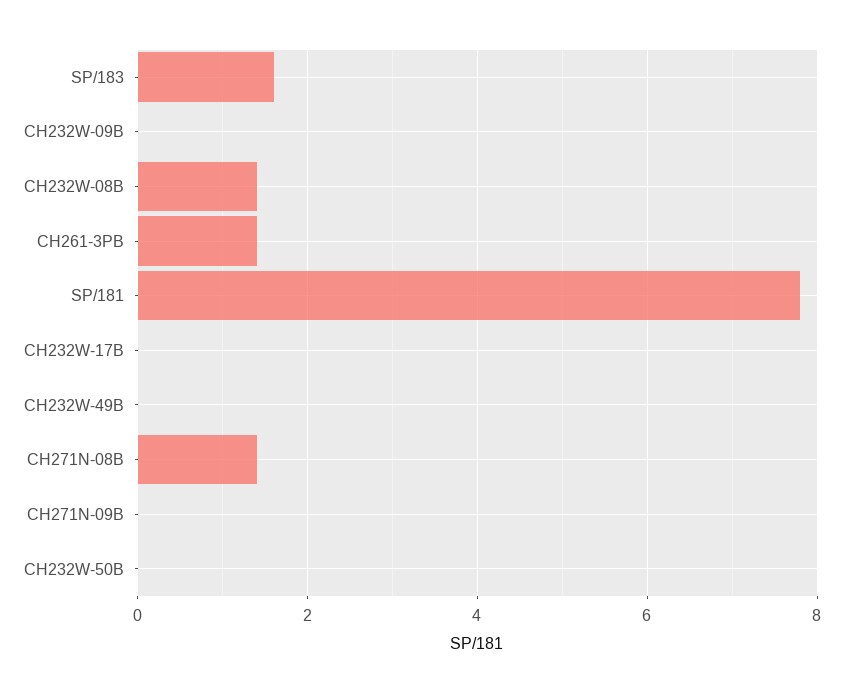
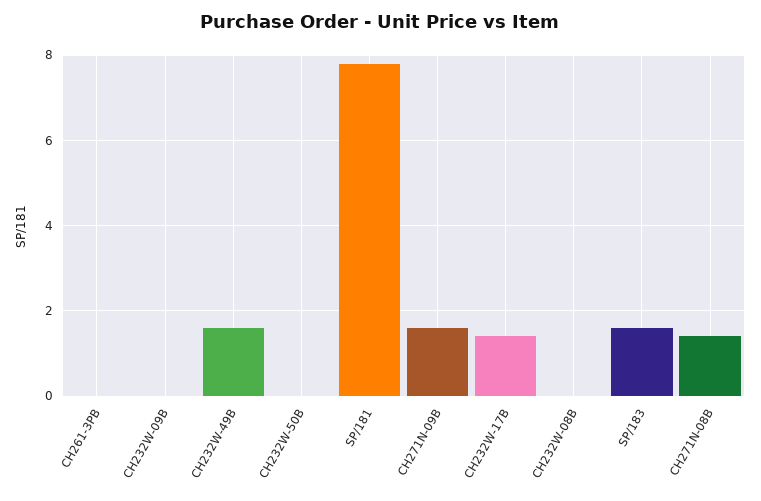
CH232W-08B: 1.5 -> 0
CH261-3PB: 1.5 -> 0
CH232W-17B: 0 -> 1.5
CH232W-49B: 0 -> 1.5
CH271N-09B: 0 -> 1.5

